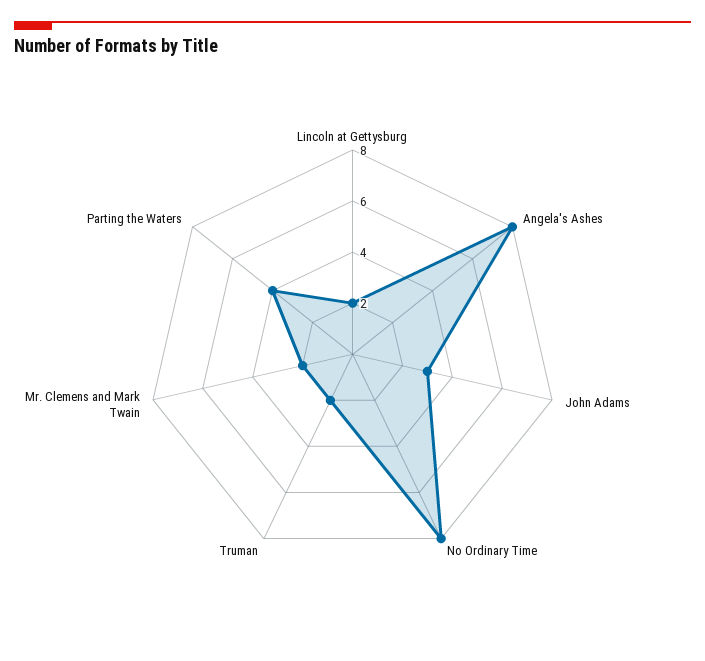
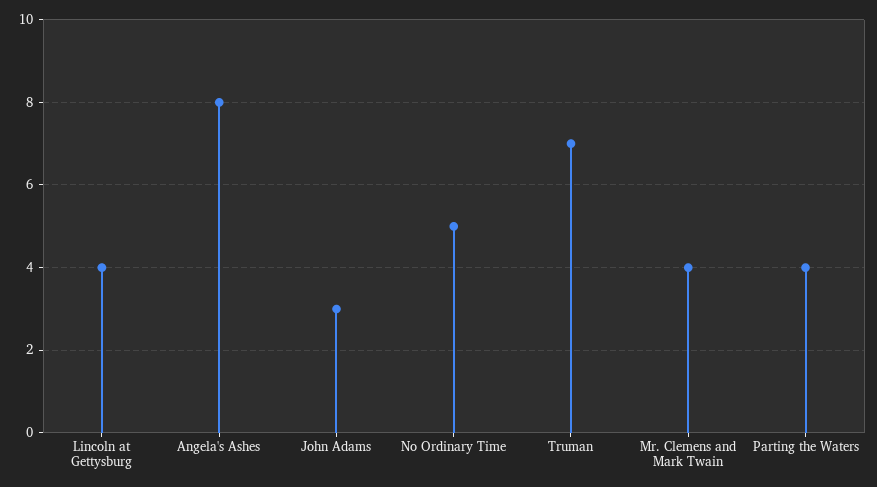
Lincoln at Gettysburg: 2 -> 4
No Ordinary Time: 8 -> 5
Truman: 2 -> 7
Mr. Clemens and Mark Twain: 2 -> 4

